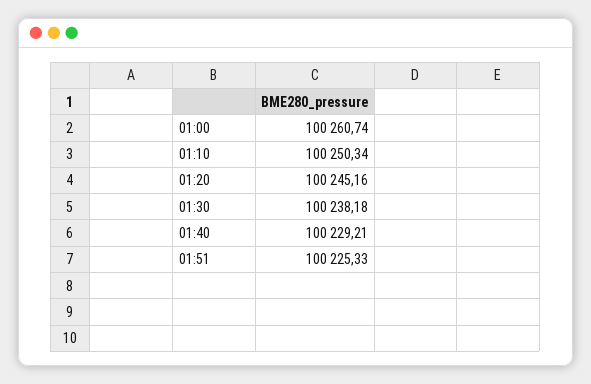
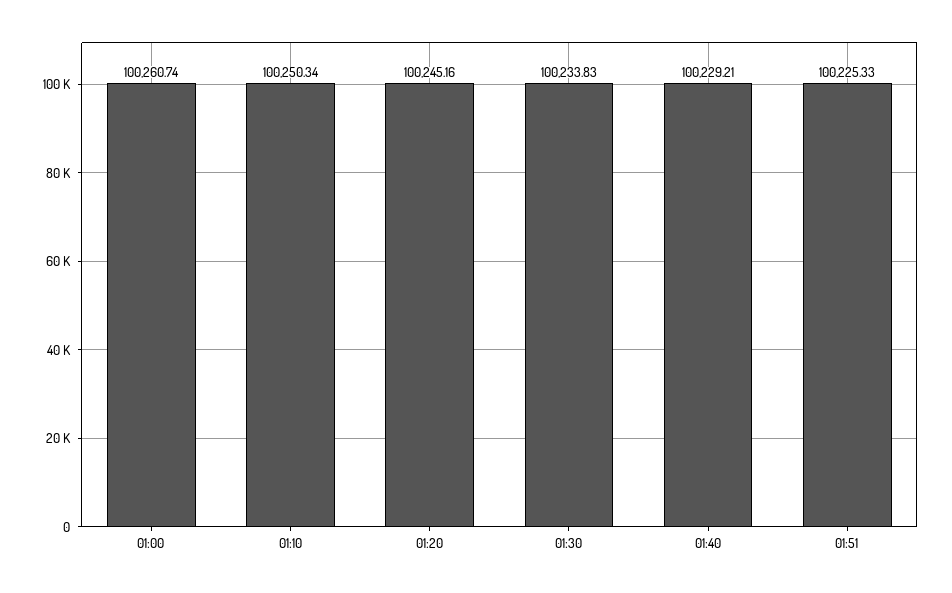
01:30: 100238.18 -> 100233.83

